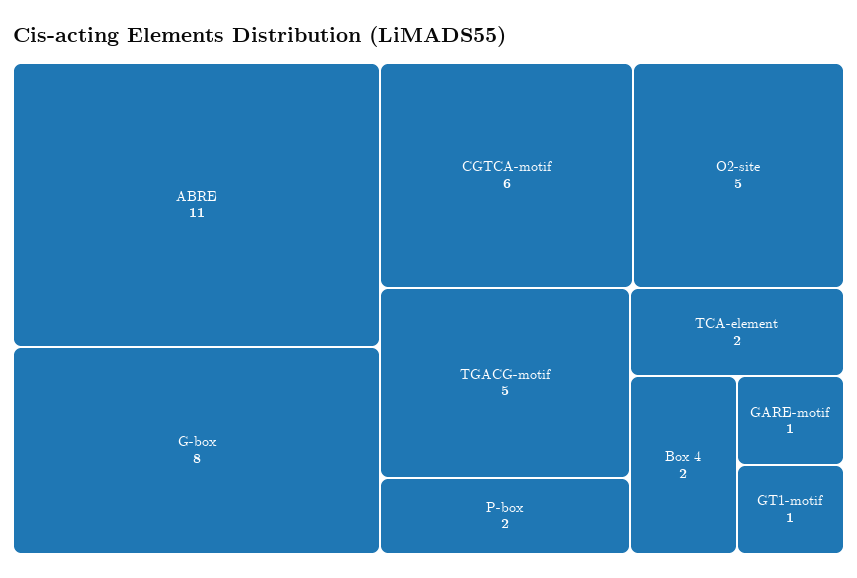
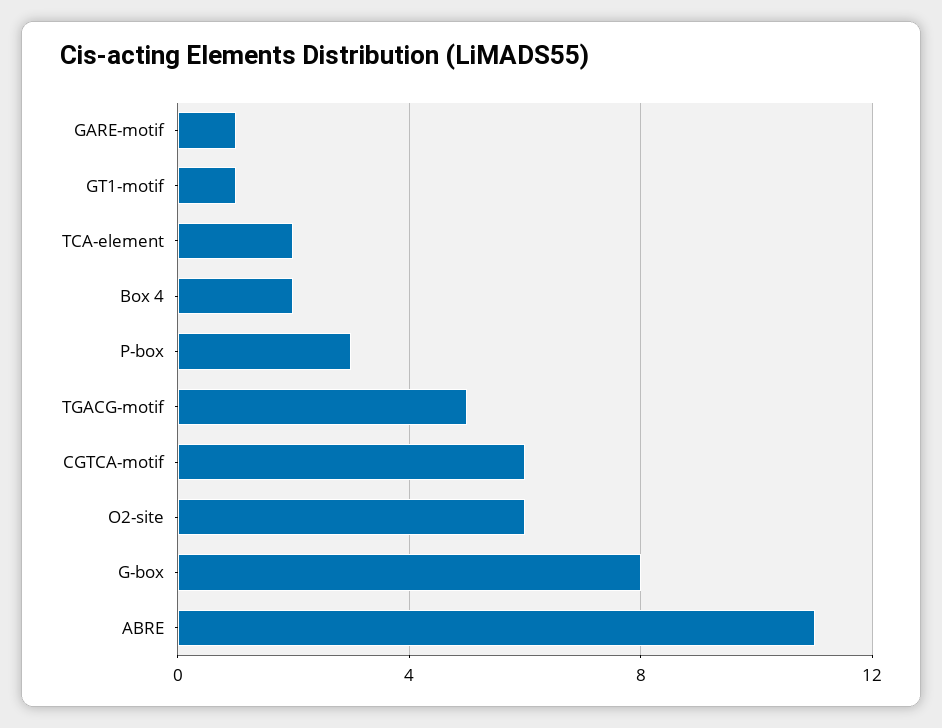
O2-site: 5 -> 6
P-box: 2 -> 3

